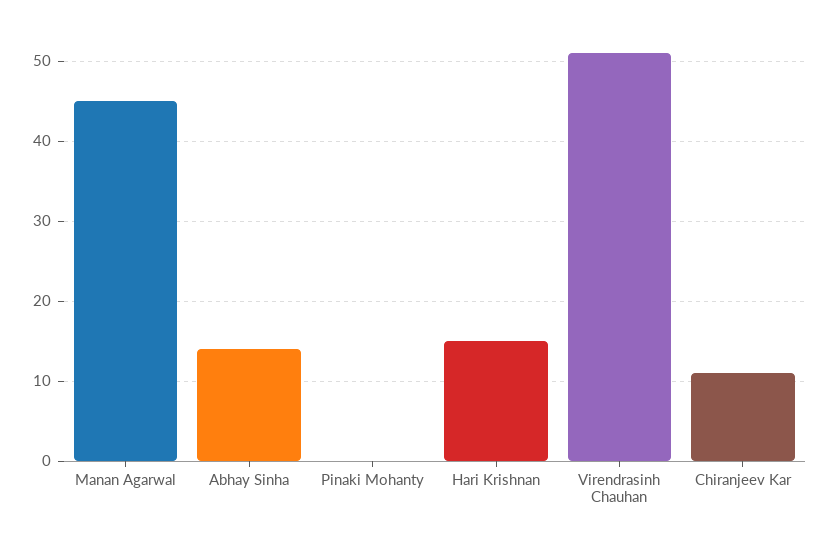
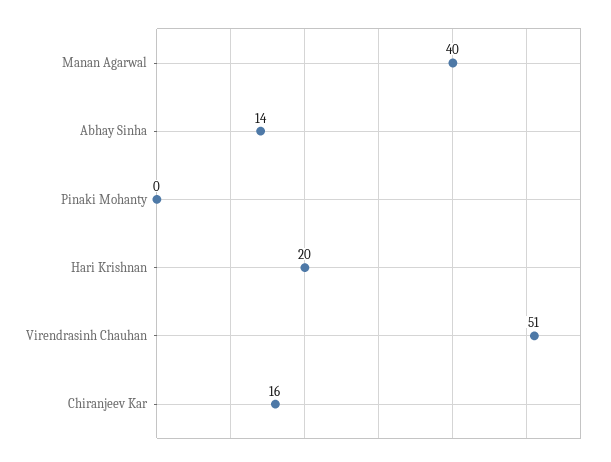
Manan Agarwal: 45 -> 40
Hari Krishnan: 15 -> 20
Chiranjeev Kar: 11 -> 16

